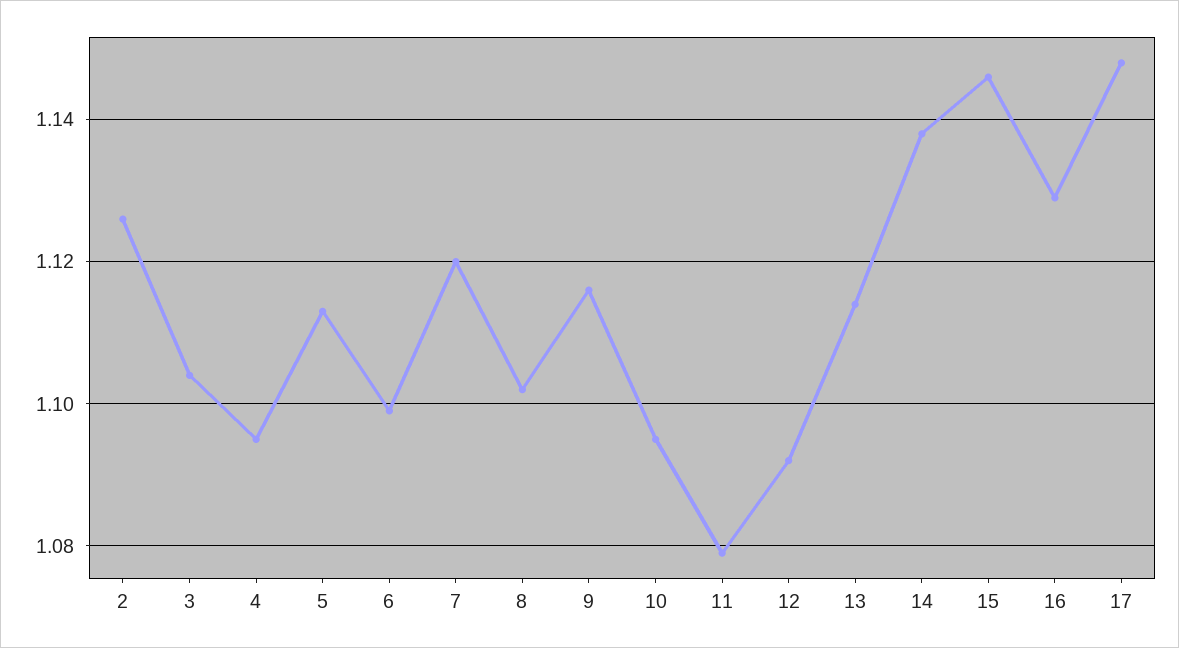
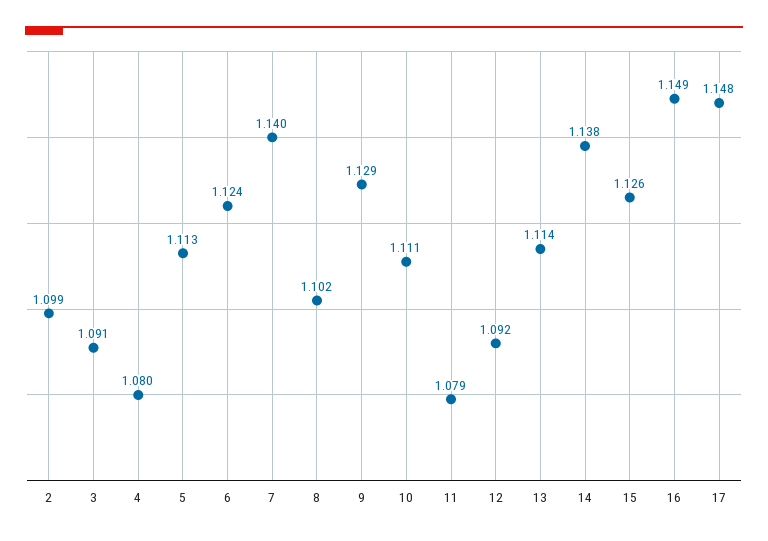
2: 1.125 -> 1.099
3: 1.105 -> 1.091
4: 1.095 -> 1.08
6: 1.1 -> 1.124
7: 1.12 -> 1.14
9: 1.115 -> 1.129
10: 1.095 -> 1.111
15: 1.145 -> 1.126
16: 1.13 -> 1.149

